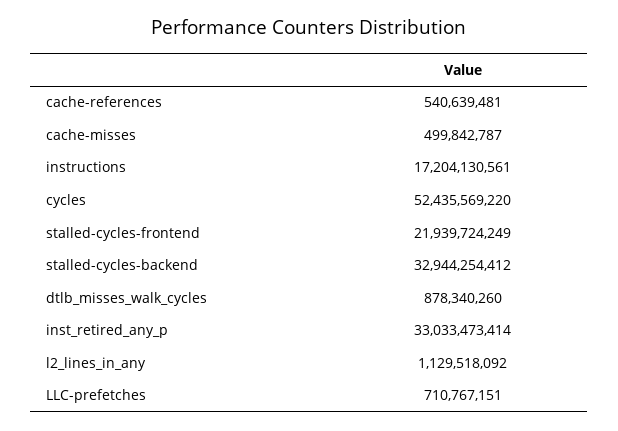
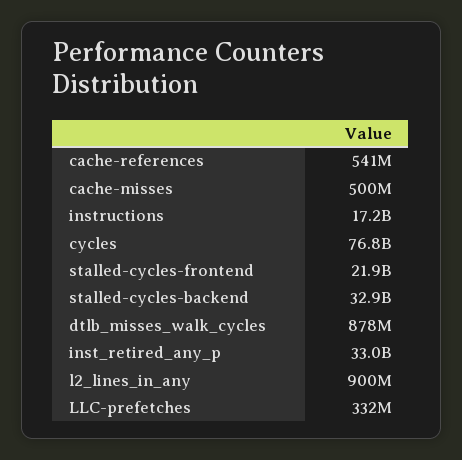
cycles: 52435569220 -> 76800000000
l2_lines_in_any: 1129518092 -> 900000000
LLC-prefetches: 710767151 -> 332000000

